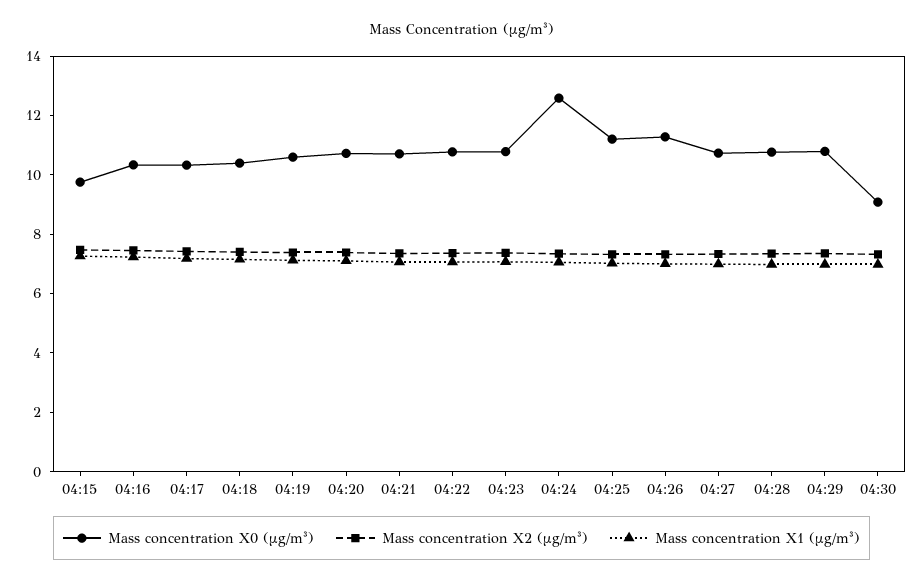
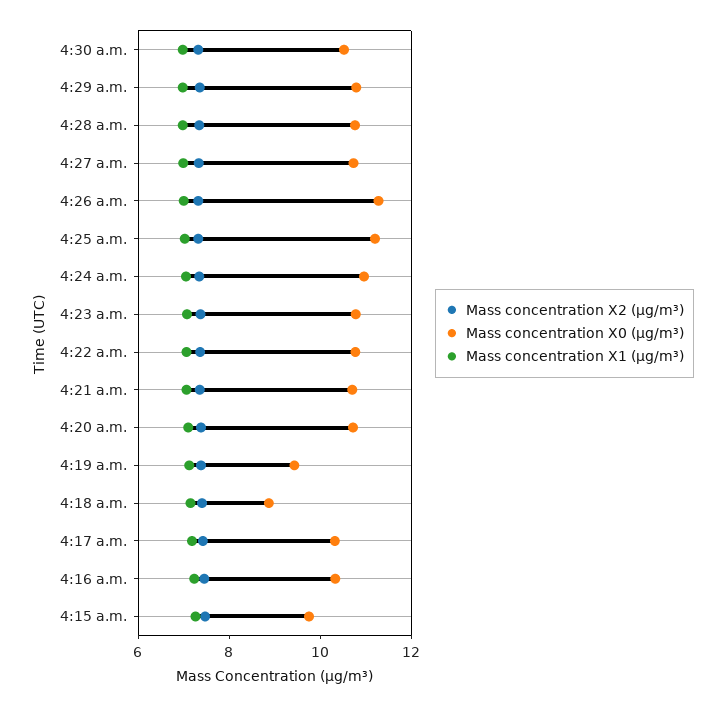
Mass concentration X0 (μg/m³), 04:18: 10.5 -> 9
Mass concentration X0 (μg/m³), 04:19: 10.5 -> 9.5
Mass concentration X0 (μg/m³), 04:24: 12.5 -> 11
Mass concentration X0 (μg/m³), 04:30: 9 -> 10.5

